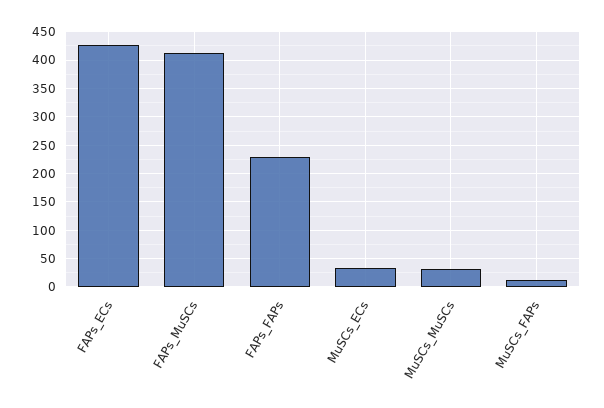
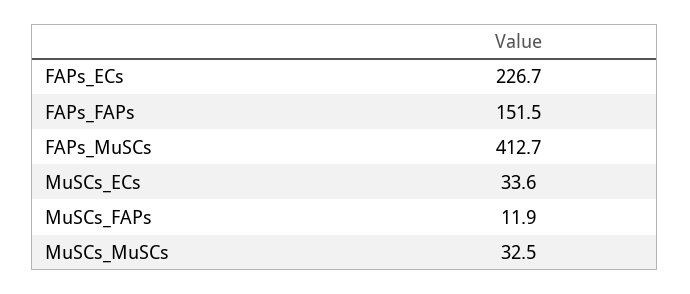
FAPs_ECs: 425 -> 226.7
FAPs_FAPs: 225 -> 151.5

